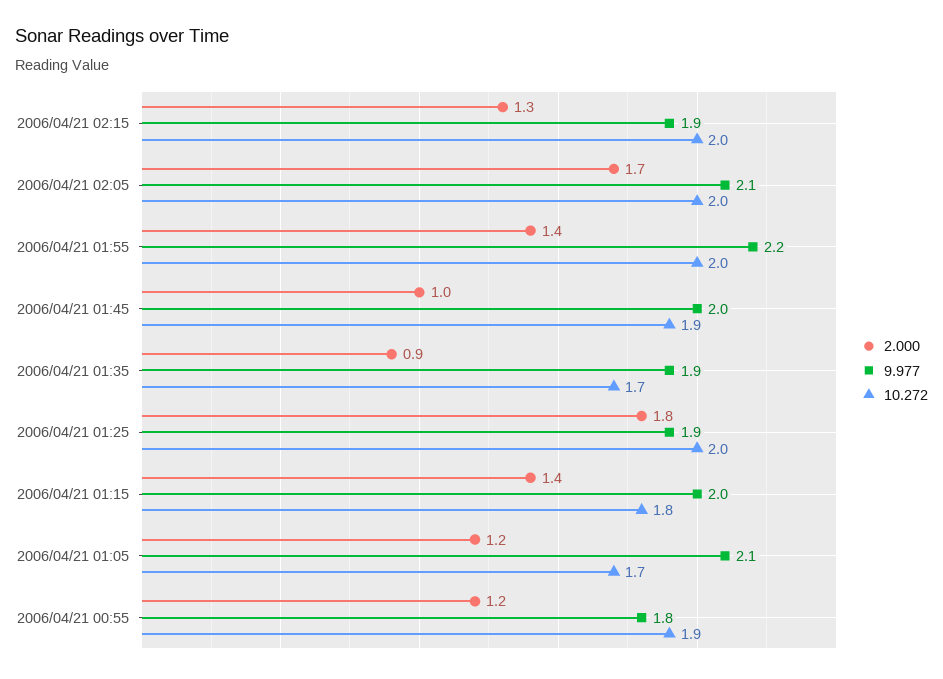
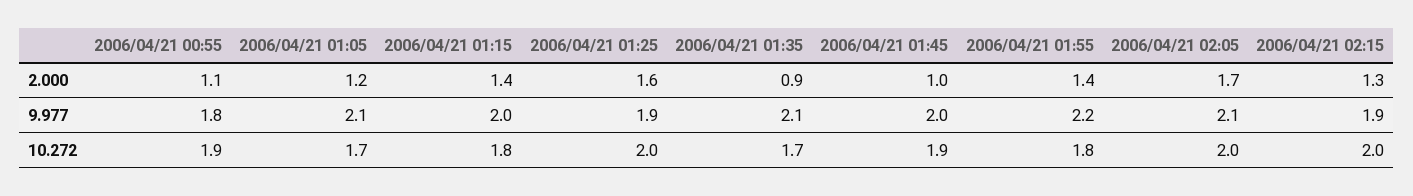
10.272, 2006/04/21 01:55: 2 -> 1.8
9.977, 2006/04/21 01:35: 1.9 -> 2.1
2.000, 2006/04/21 01:25: 1.8 -> 1.6
2.000, 2006/04/21 00:55: 1.2 -> 1.1

